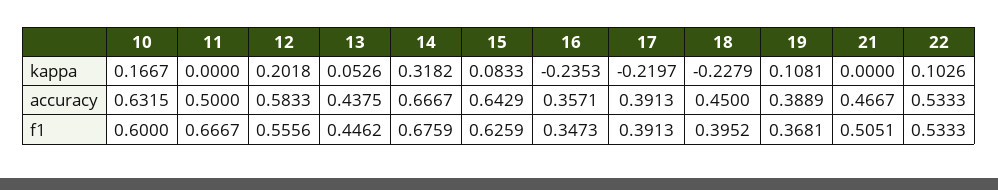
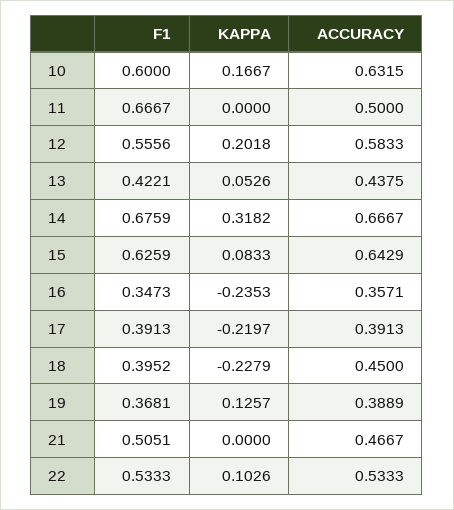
19, kappa: 0.1081 -> 0.1257
13, f1: 0.4462 -> 0.4221

